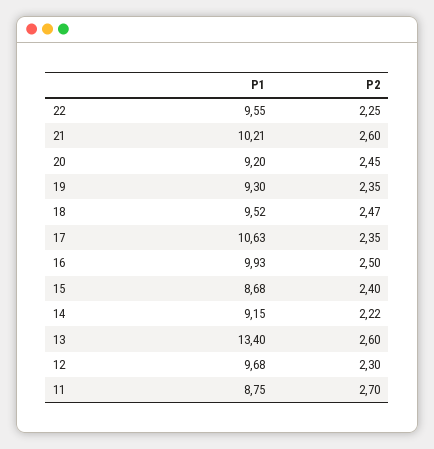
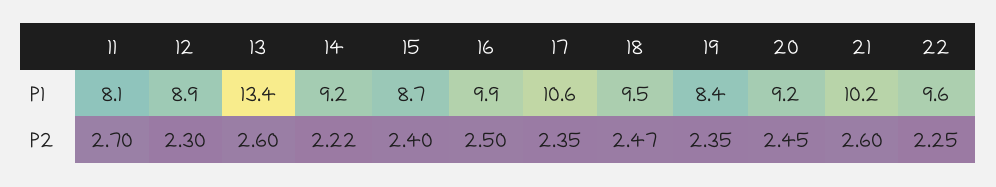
P1, 19: 9.3 -> 8.4
P1, 12: 9.68 -> 8.9
P1, 11: 8.75 -> 8.1

